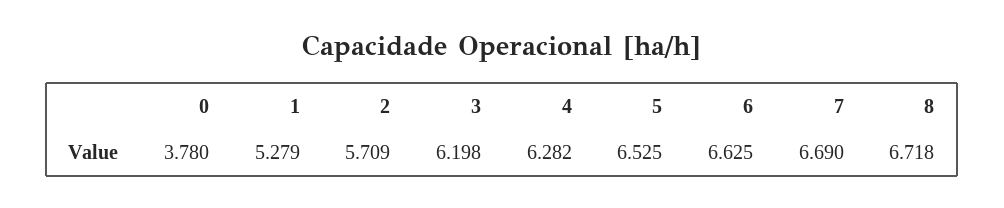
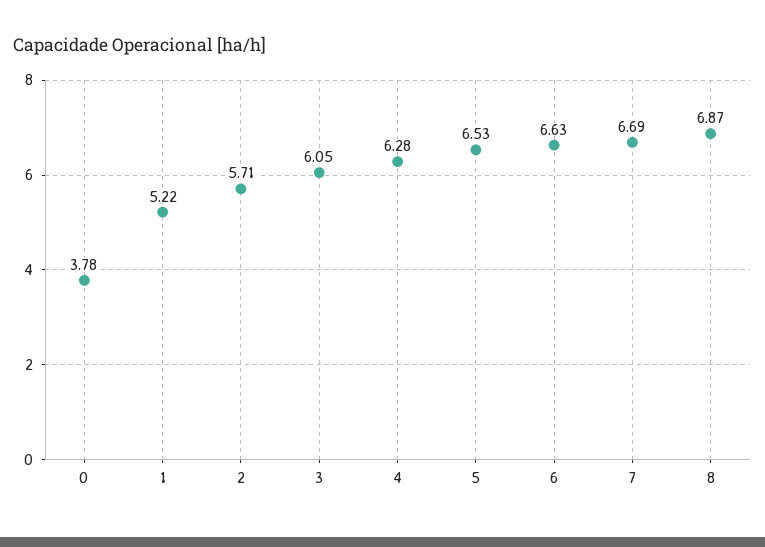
1: 5.279 -> 5.22
3: 6.198 -> 6.05
8: 6.718 -> 6.87

